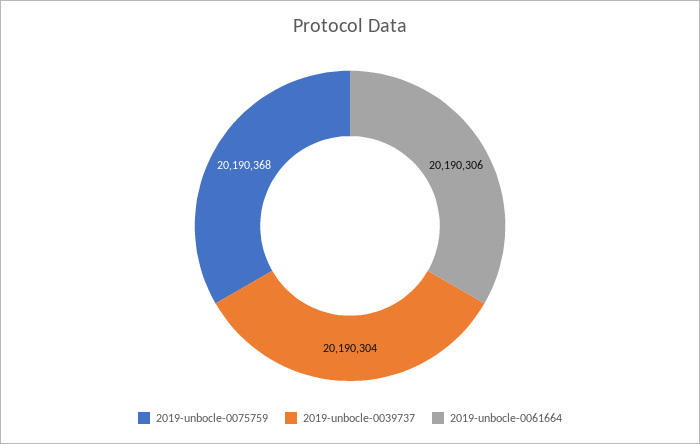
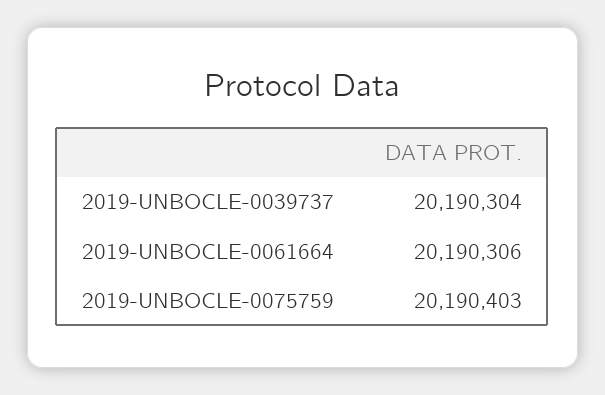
2019-unbocle-0075759: 20190368 -> 20190403

